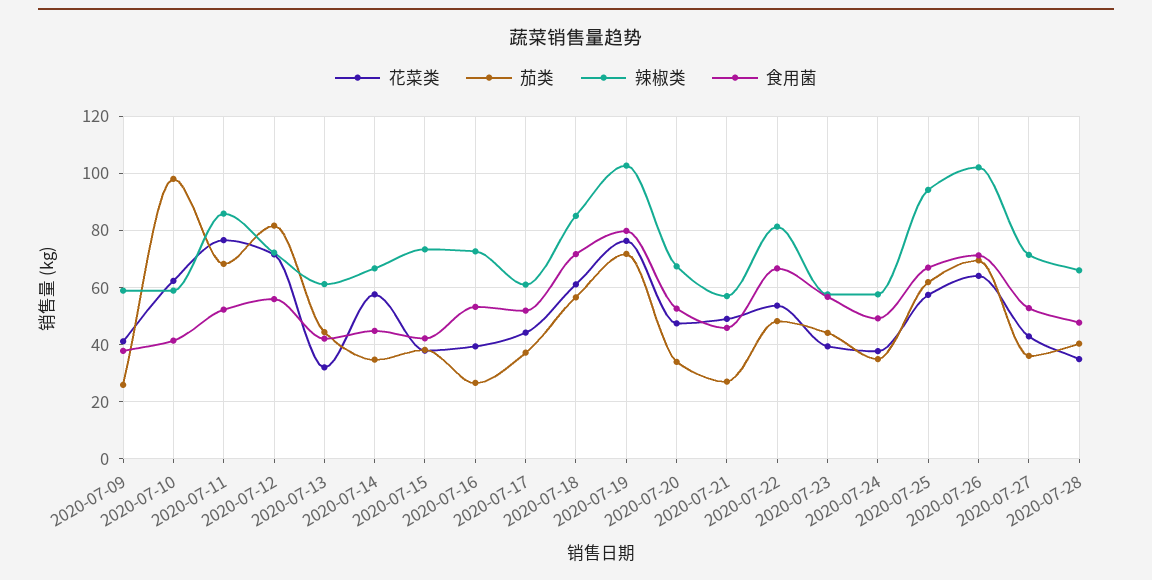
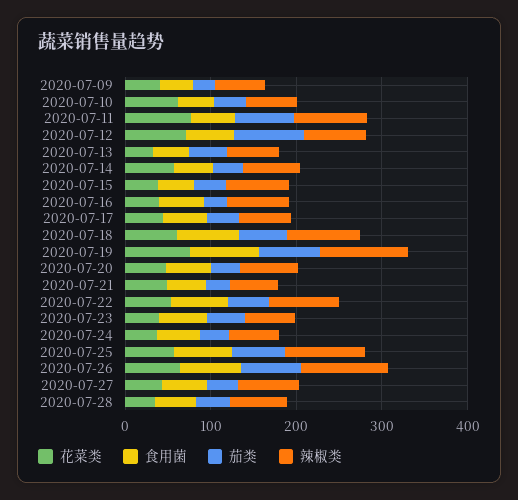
茄类, 2020-07-10: 97.5 -> 40

